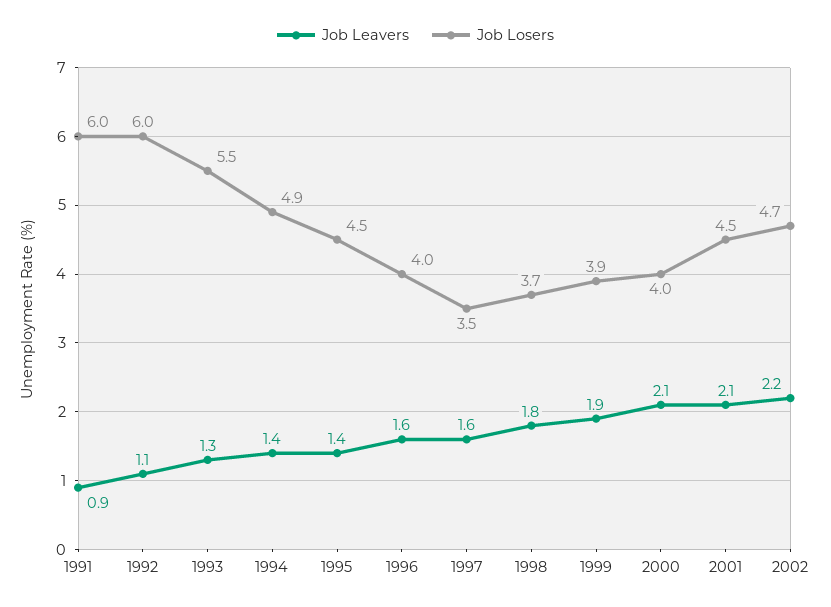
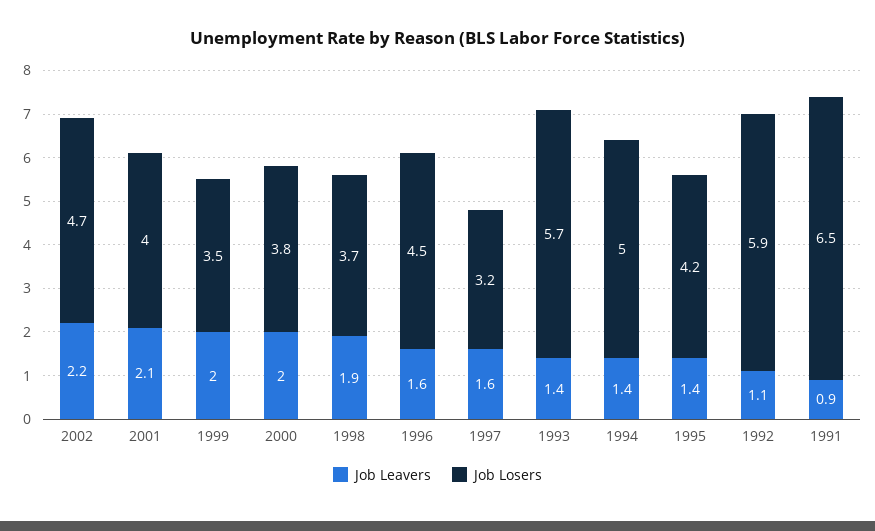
Job Losers, 1991: 6 -> 6.5
Job Losers, 1992: 6 -> 5.9
Job Leavers, 1993: 1.3 -> 1.4
Job Losers, 1993: 5.5 -> 5.7
Job Losers, 1994: 4.9 -> 5
Job Losers, 1995: 4.5 -> 4.2
Job Losers, 1996: 4 -> 4.5
Job Losers, 1997: 3.5 -> 3.2
Job Leavers, 1998: 1.8 -> 1.9
Job Leavers, 1999: 1.9 -> 2
Job Losers, 1999: 3.9 -> 3.5
Job Leavers, 2000: 2.1 -> 2
Job Losers, 2000: 4 -> 3.8
Job Losers, 2001: 4.5 -> 4

